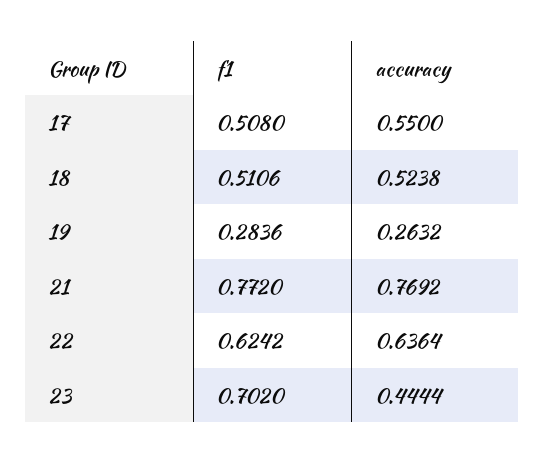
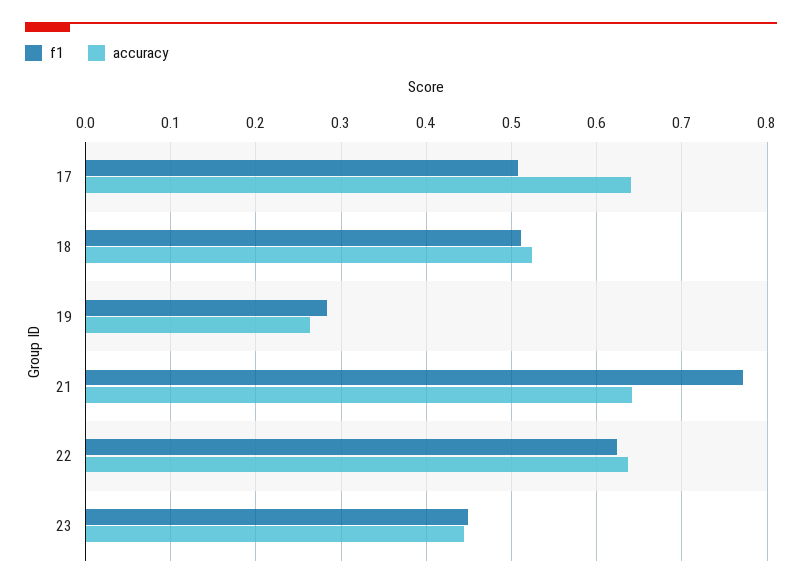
accuracy, 17: 0.55 -> 0.64
accuracy, 21: 0.7692 -> 0.64
f1, 23: 0.702 -> 0.45

